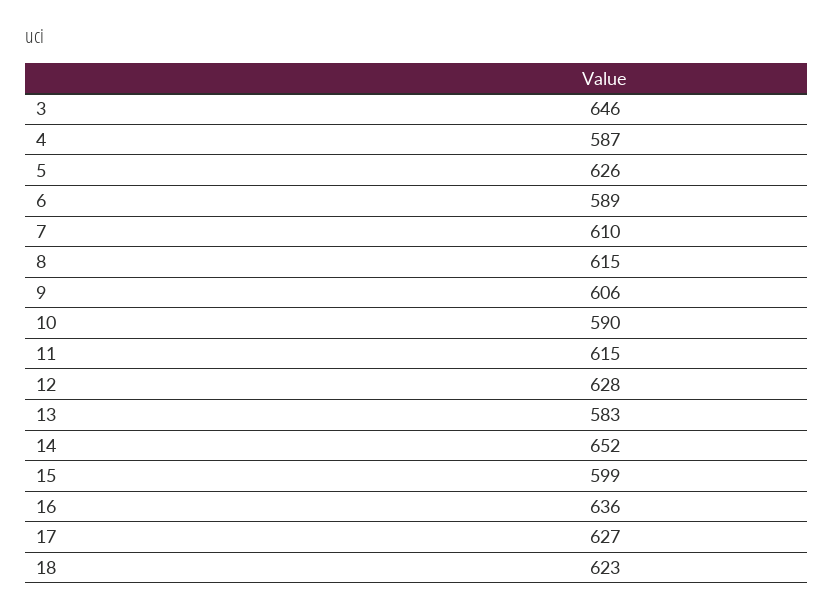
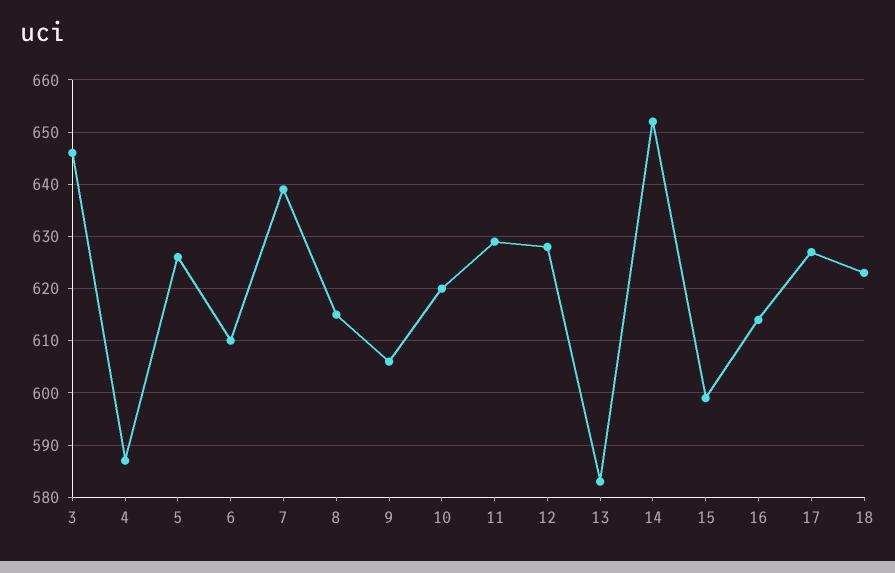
6: 589 -> 610
7: 610 -> 640
10: 590 -> 620
11: 615 -> 630
16: 636 -> 615

